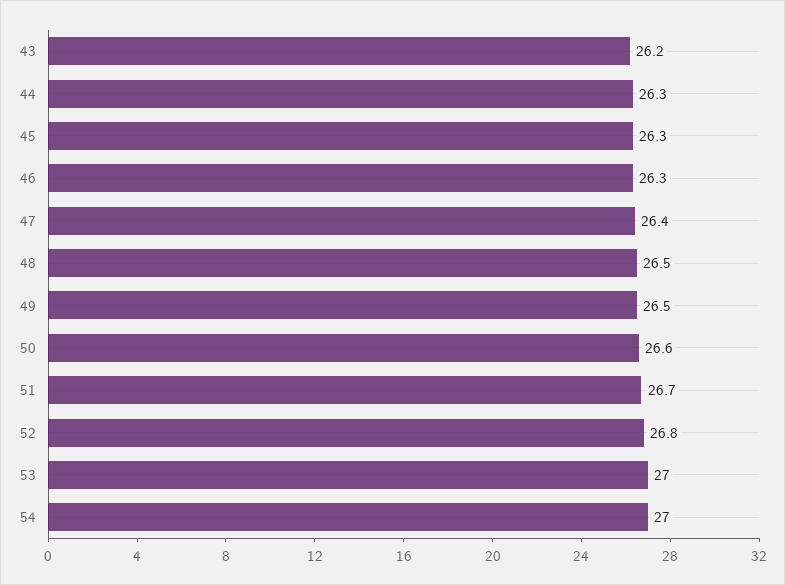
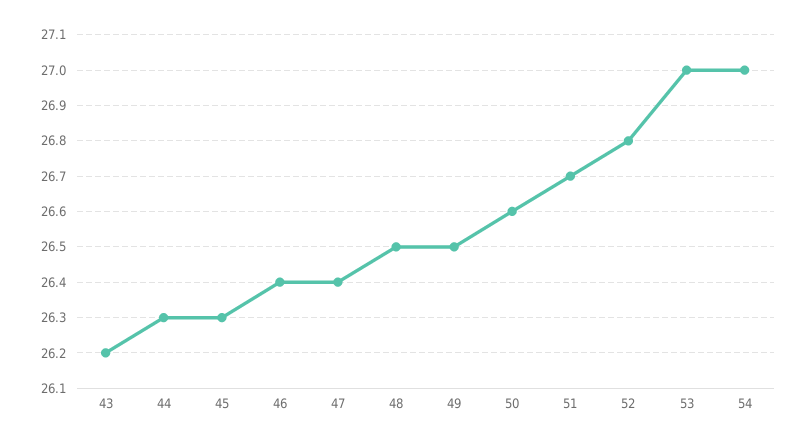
46: 26.3 -> 26.4

